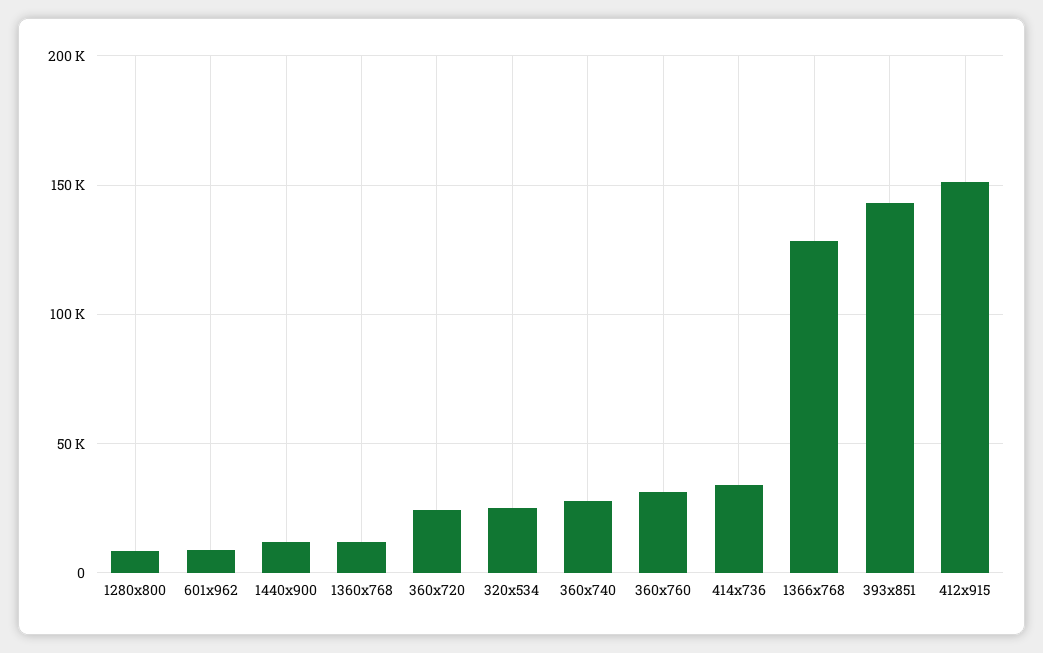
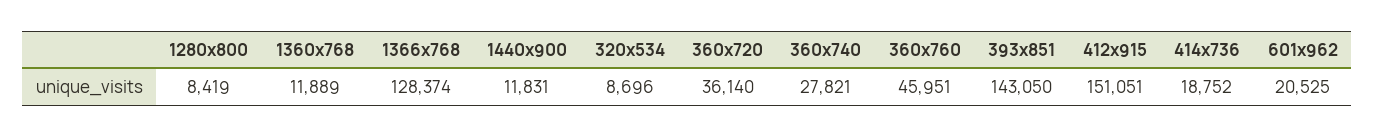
601x962: 10000 -> 20525
360x720: 25000 -> 36140
320x534: 25000 -> 8696
360x760: 30000 -> 45951
414x736: 35000 -> 18752

